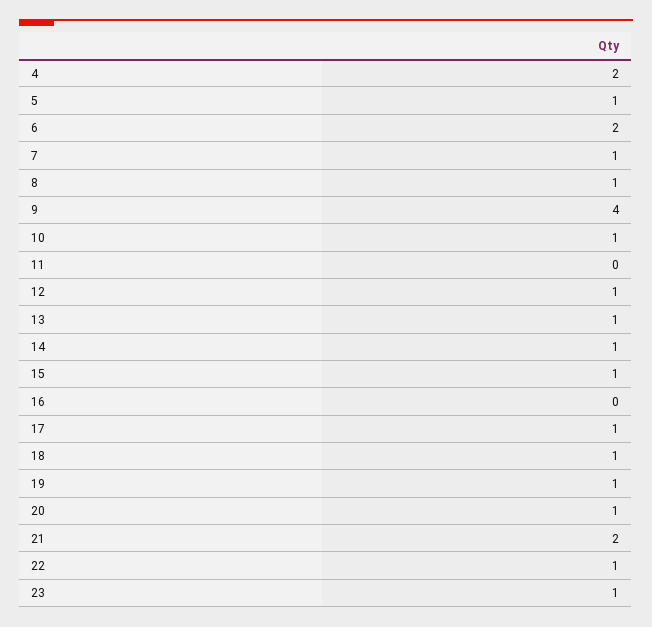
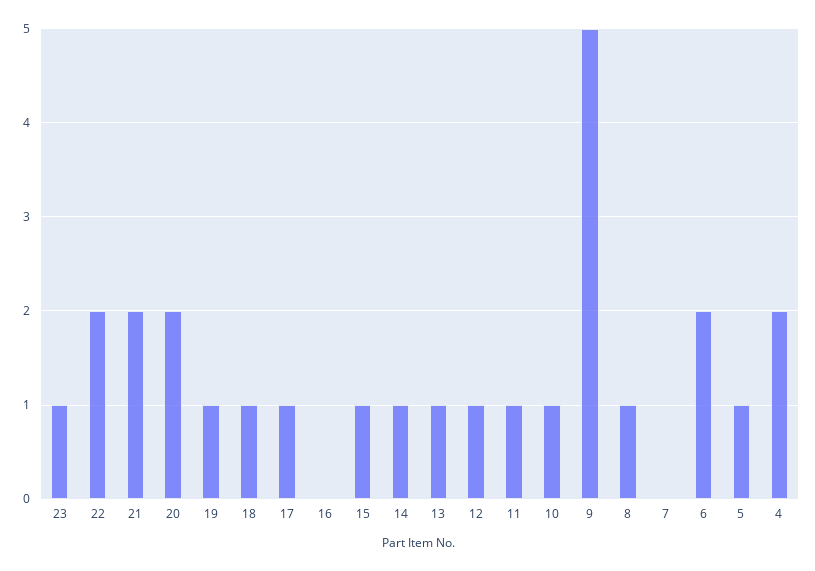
7: 1 -> 0
9: 4 -> 5
11: 0 -> 1
20: 1 -> 2
22: 1 -> 2

